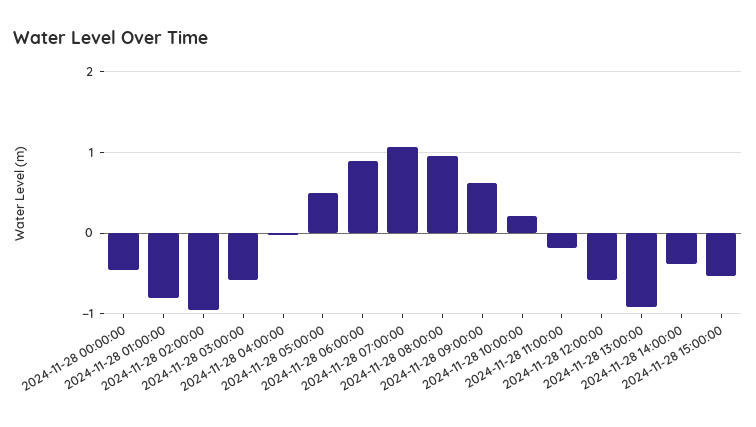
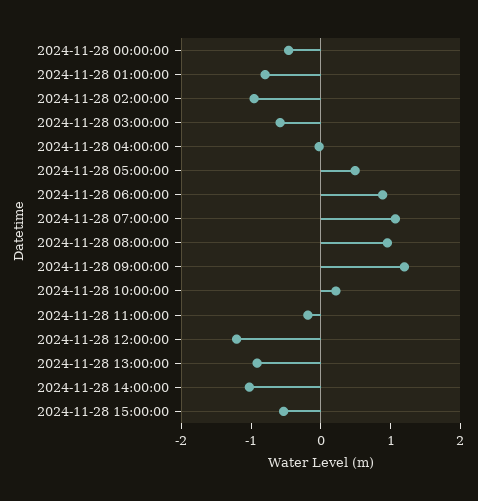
2024-11-28 09:00:00: 0.6 -> 1.2
2024-11-28 12:00:00: -0.6 -> -1.2
2024-11-28 14:00:00: -0.4 -> -1

